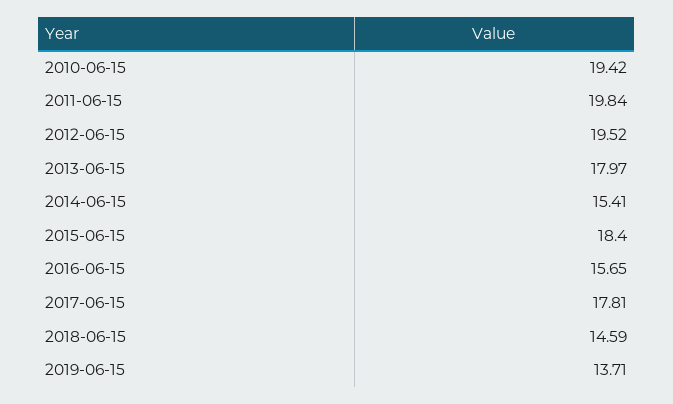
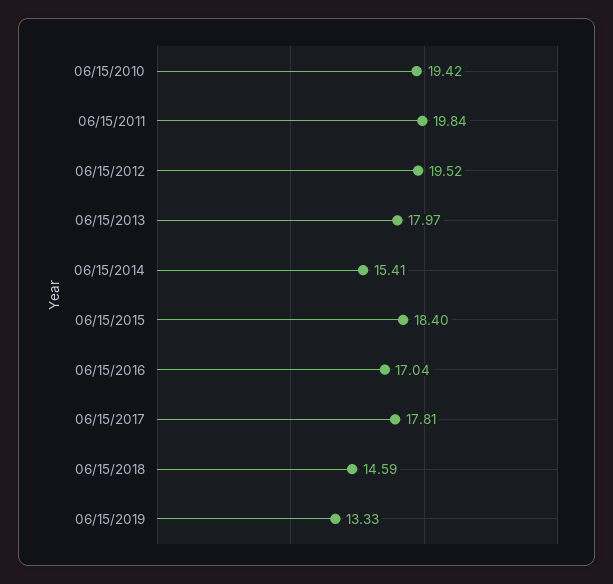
2016-06-15: 15.65 -> 17.04
2019-06-15: 13.71 -> 13.33

